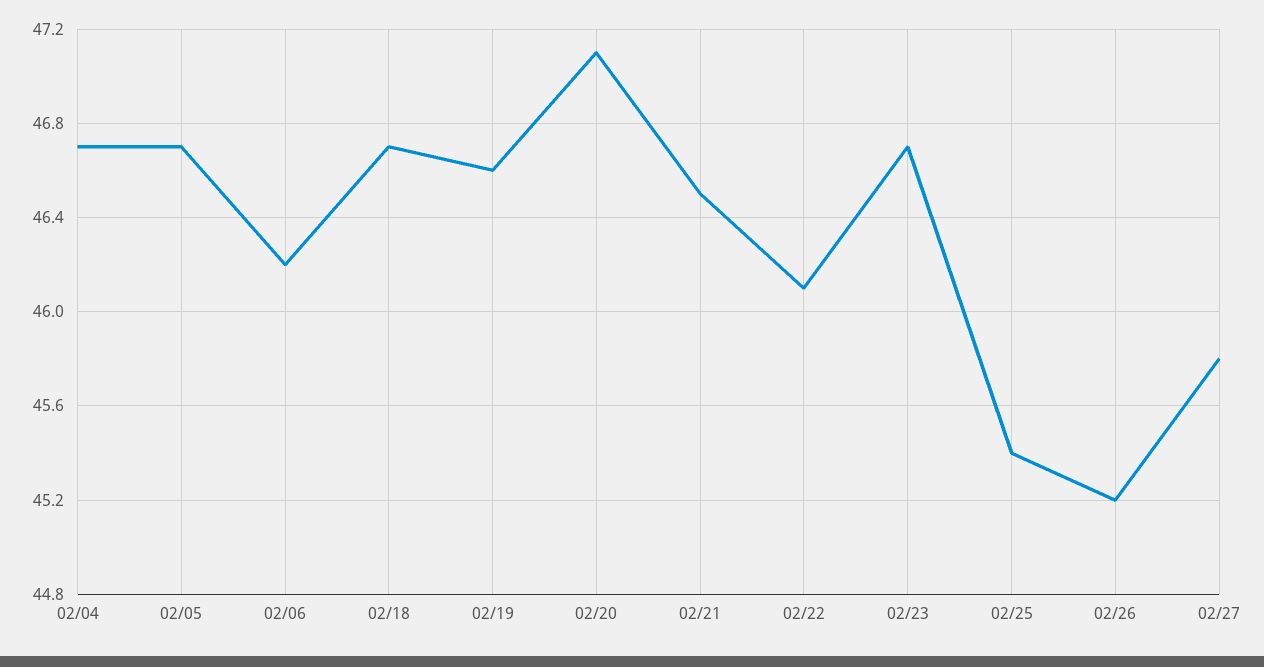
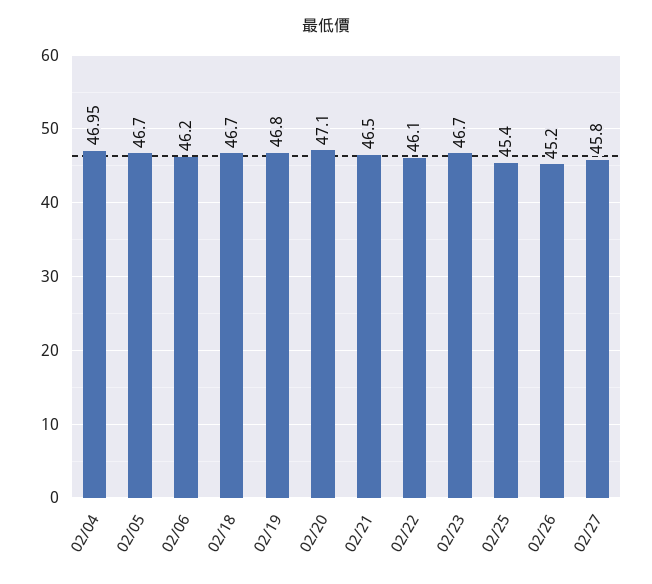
02/04: 46.7 -> 46.95
02/19: 46.6 -> 46.8

